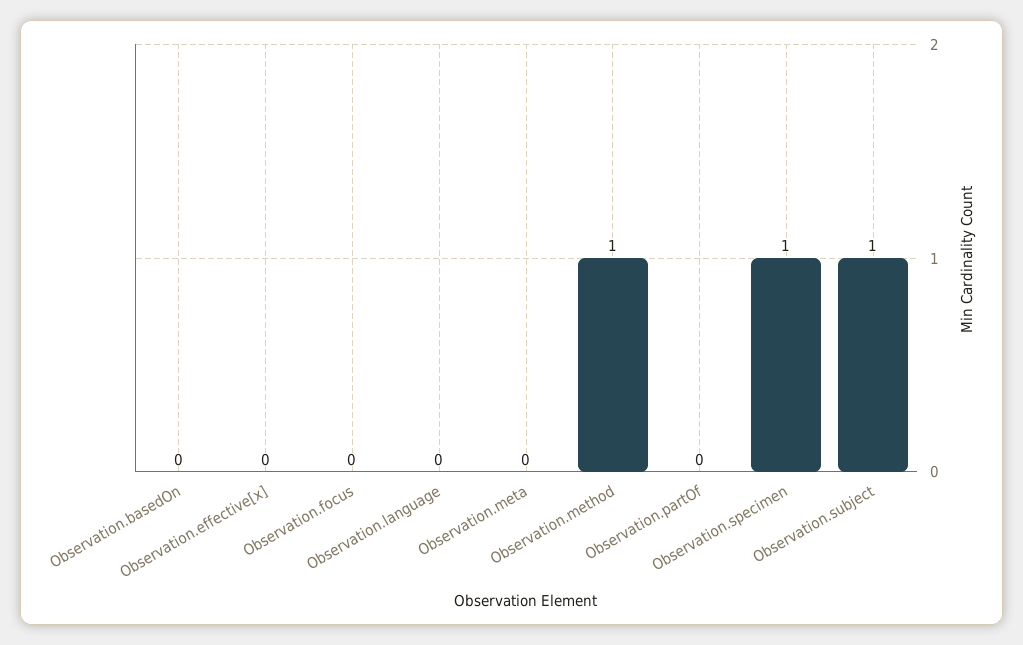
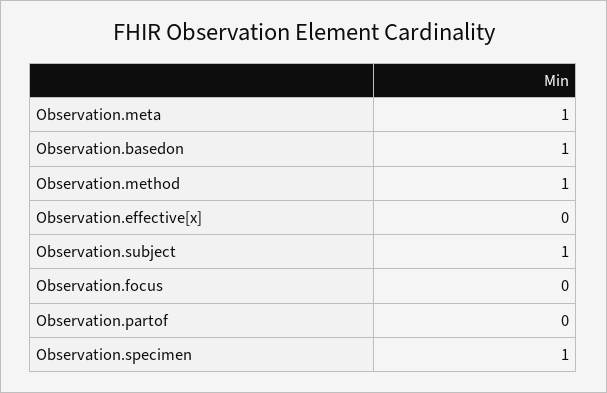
Observation.basedOn: 0 -> 1
Observation.language: 0 -> none
Observation.meta: 0 -> 1

